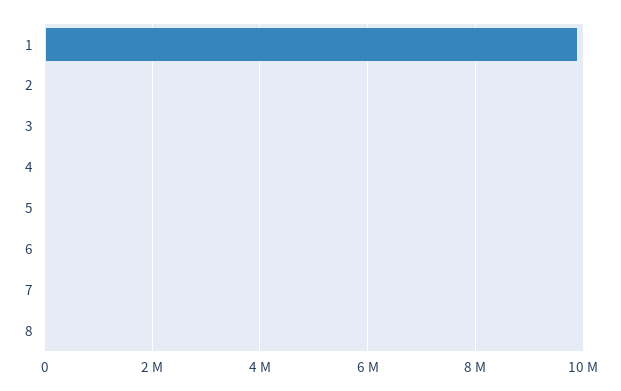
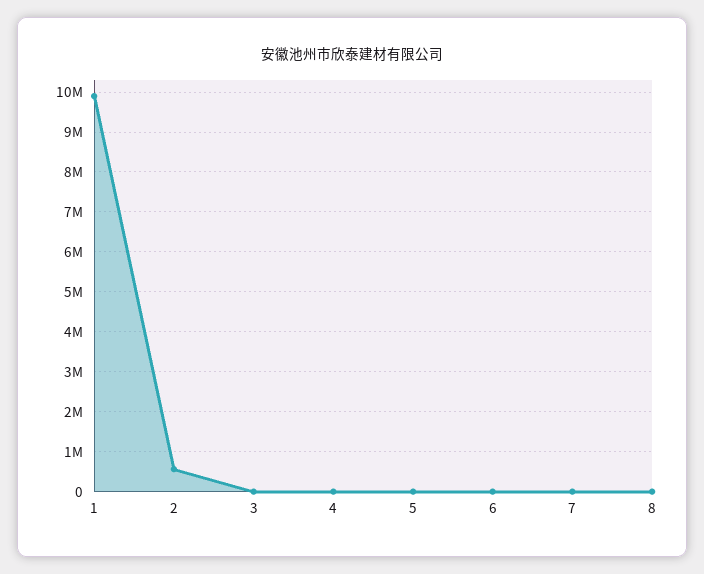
2: 0 -> 600000

